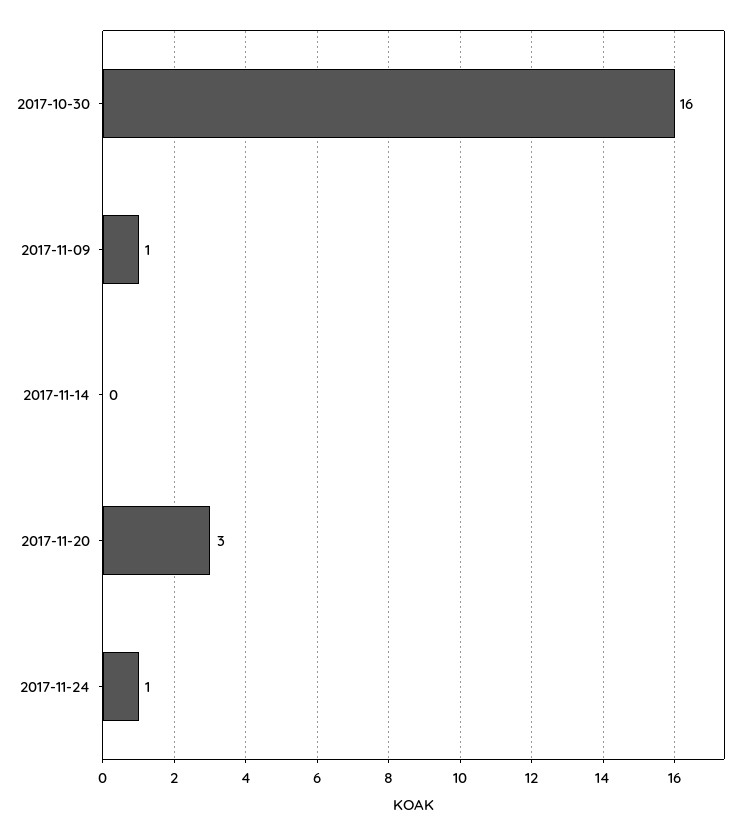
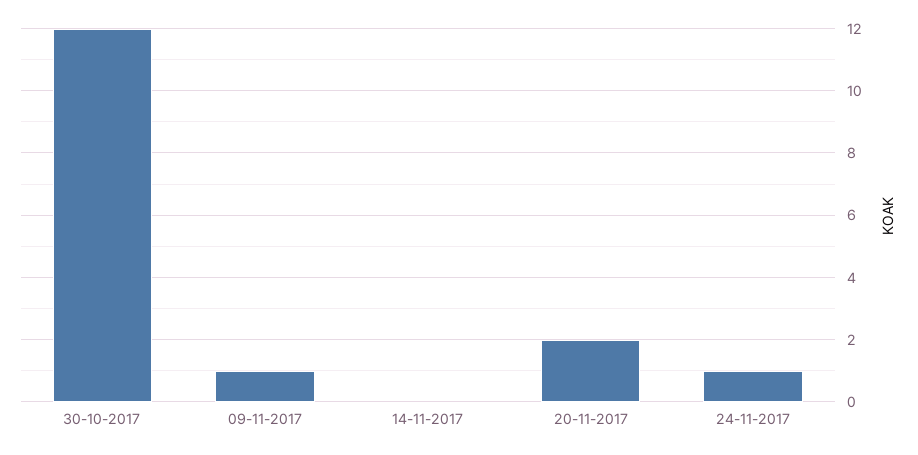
2017-10-30: 16 -> 12
2017-11-20: 3 -> 2

